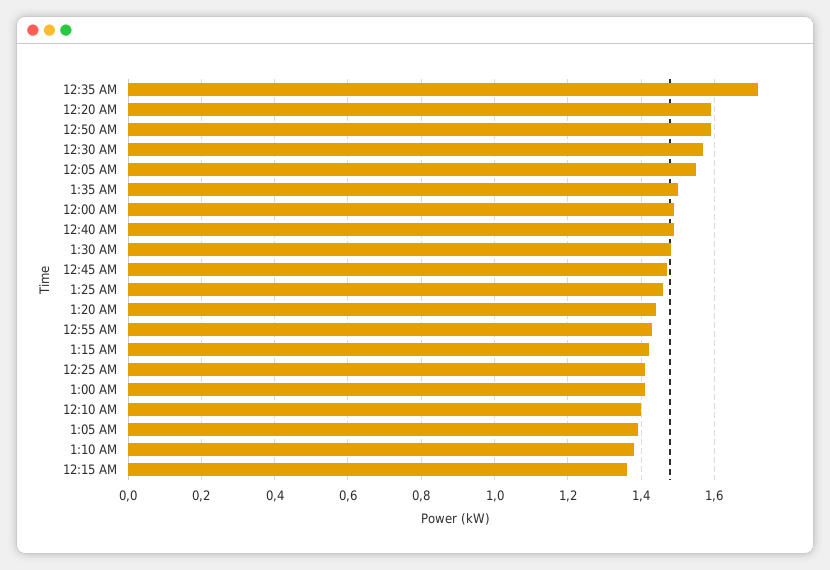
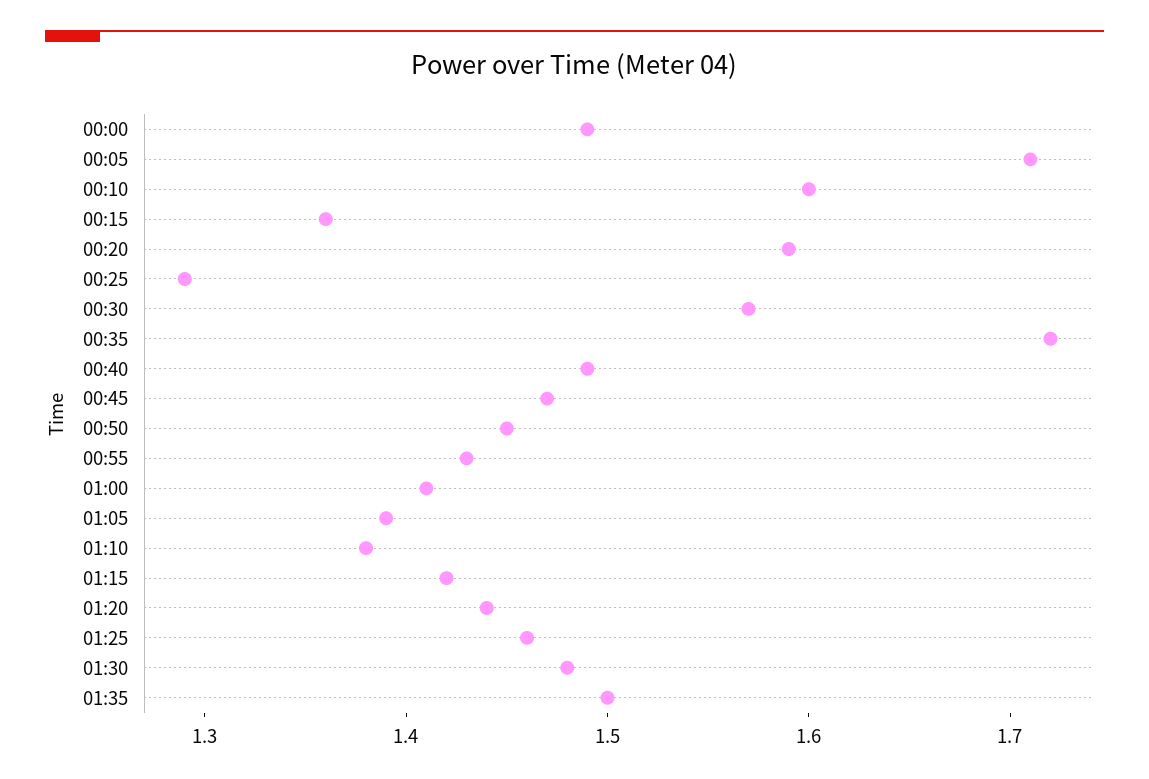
12:50 AM: 1.6 -> 1.45
12:05 AM: 1.55 -> 1.71
12:25 AM: 1.4 -> 1.29
12:10 AM: 1.4 -> 1.6

